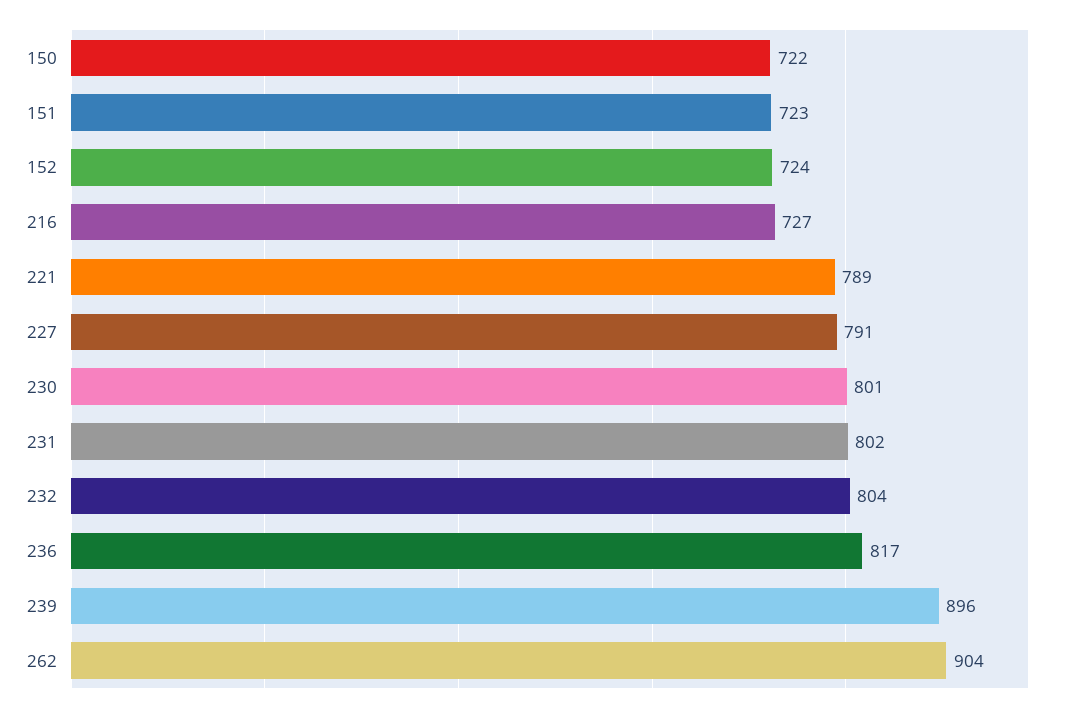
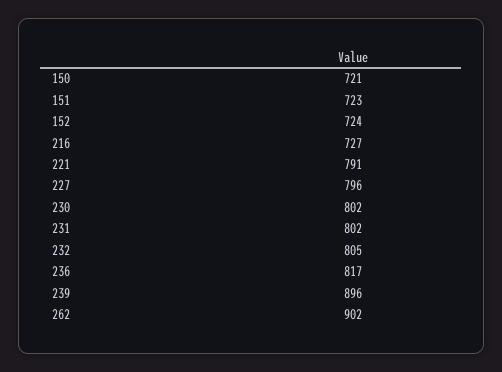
150: 722 -> 721
221: 789 -> 791
227: 791 -> 796
230: 801 -> 802
232: 804 -> 805
262: 904 -> 902

